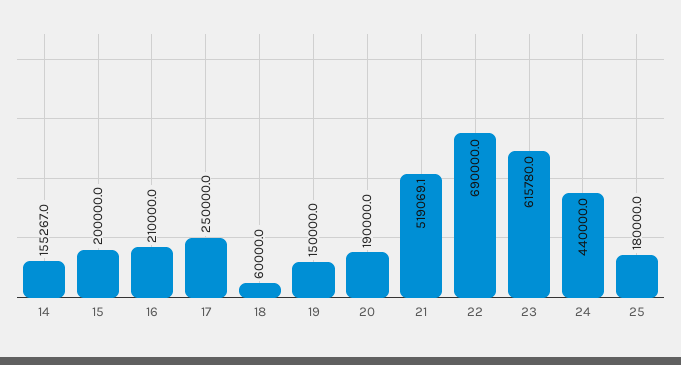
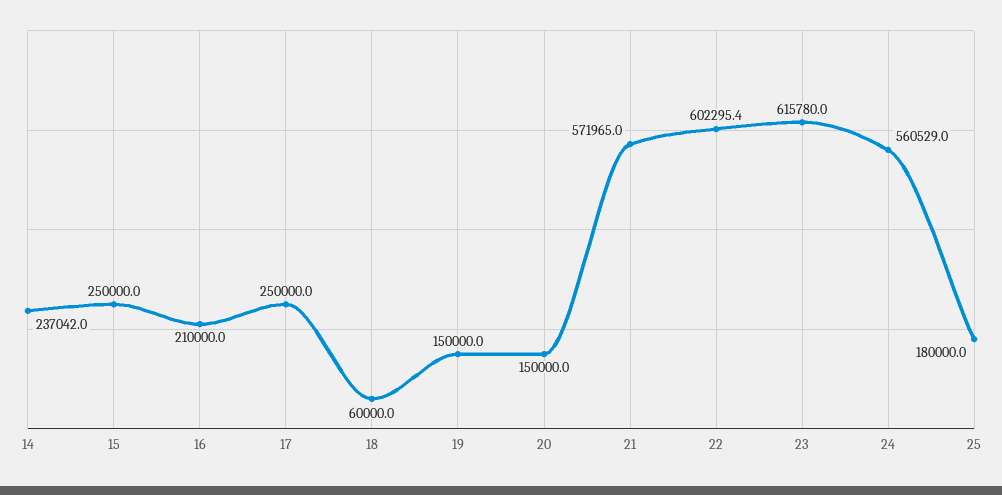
14: 155267 -> 237042
15: 200000 -> 250000
20: 190000 -> 150000
21: 519069.1 -> 571965
22: 690000 -> 602295.4
24: 440000 -> 560529

